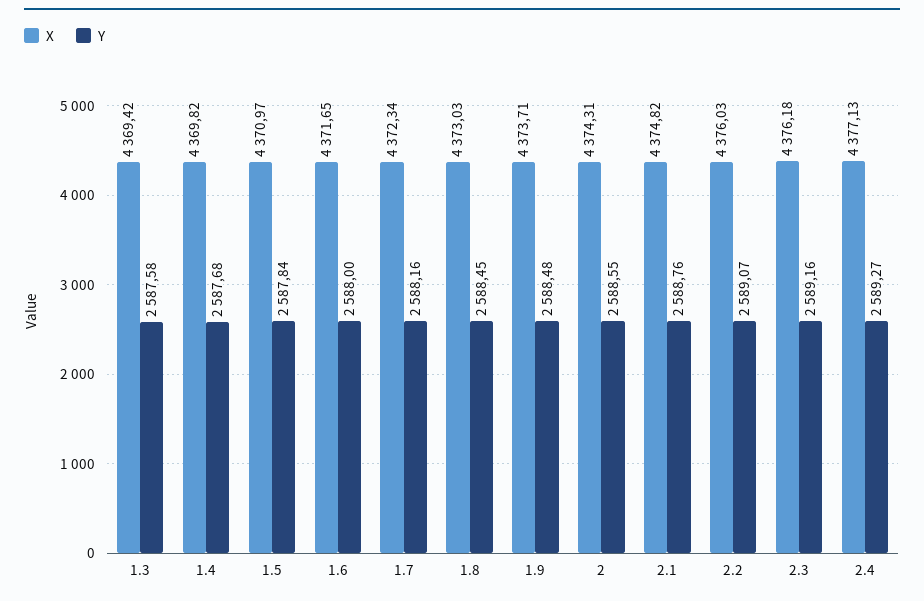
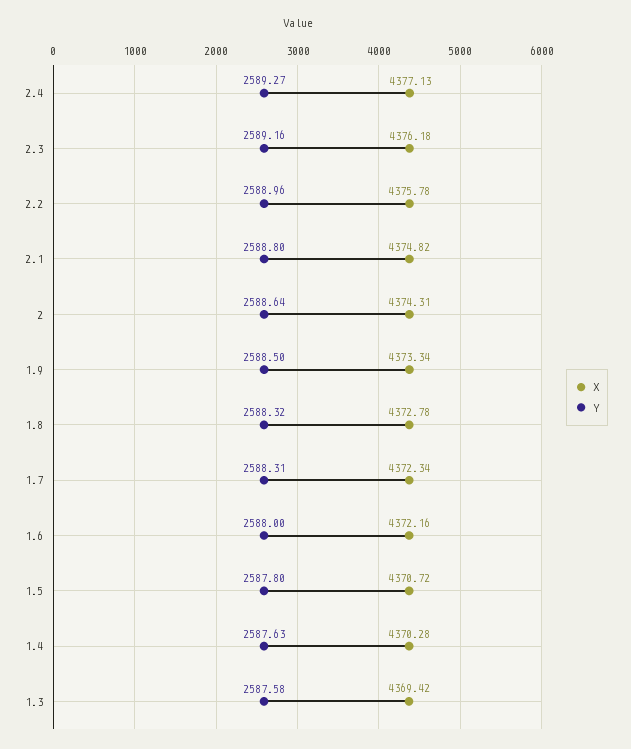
X, 1.4: 4369.82 -> 4370.28
Y, 1.4: 2587.68 -> 2587.63
X, 1.5: 4370.97 -> 4370.72
Y, 1.5: 2587.84 -> 2587.8
X, 1.6: 4371.65 -> 4372.16
Y, 1.7: 2588.16 -> 2588.31
X, 1.8: 4373.03 -> 4372.78
Y, 1.8: 2588.45 -> 2588.32
X, 1.9: 4373.71 -> 4373.34
Y, 1.9: 2588.48 -> 2588.5
Y, 2: 2588.55 -> 2588.64
Y, 2.1: 2588.76 -> 2588.8
X, 2.2: 4376.03 -> 4375.78
Y, 2.2: 2589.07 -> 2588.96

